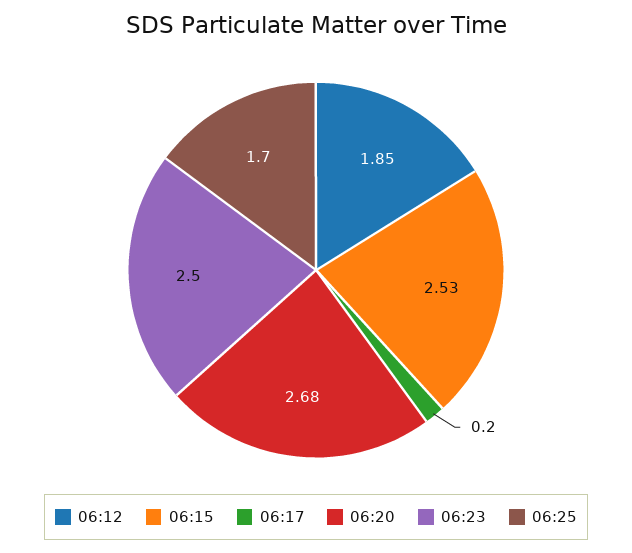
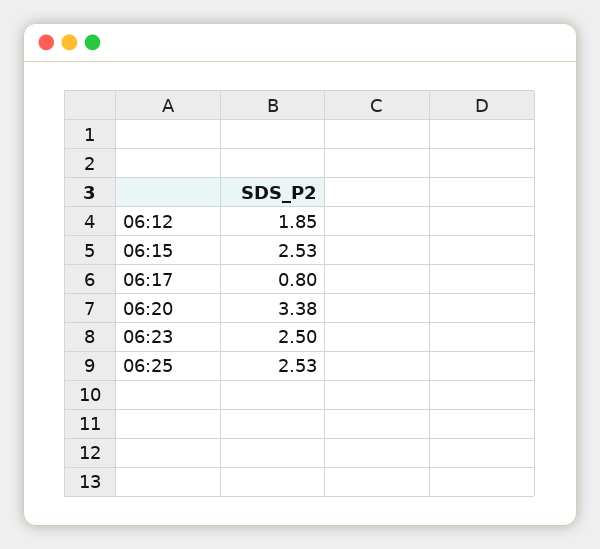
06:17: 0.2 -> 0.8
06:20: 2.68 -> 3.38
06:25: 1.7 -> 2.53

